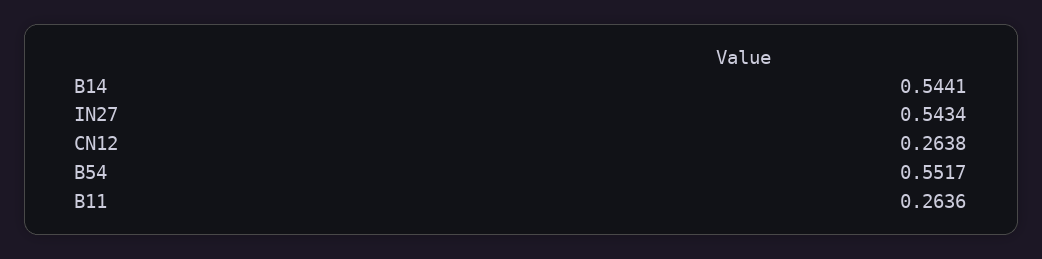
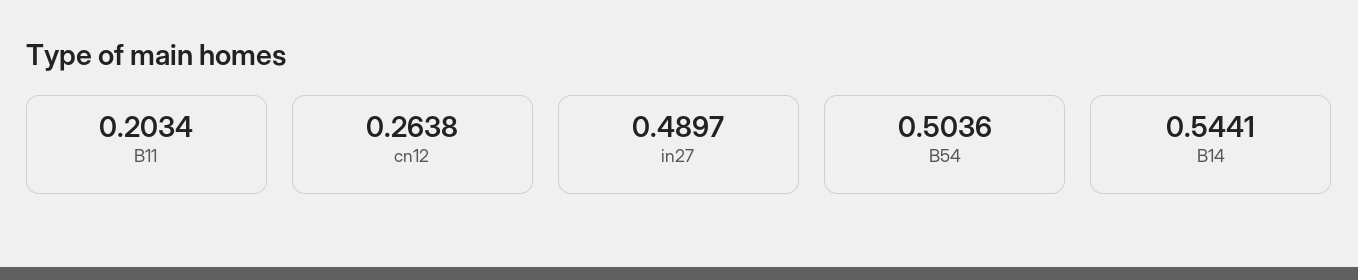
IN27: 0.5434 -> 0.4897
B54: 0.5517 -> 0.5036
B11: 0.2636 -> 0.2034

